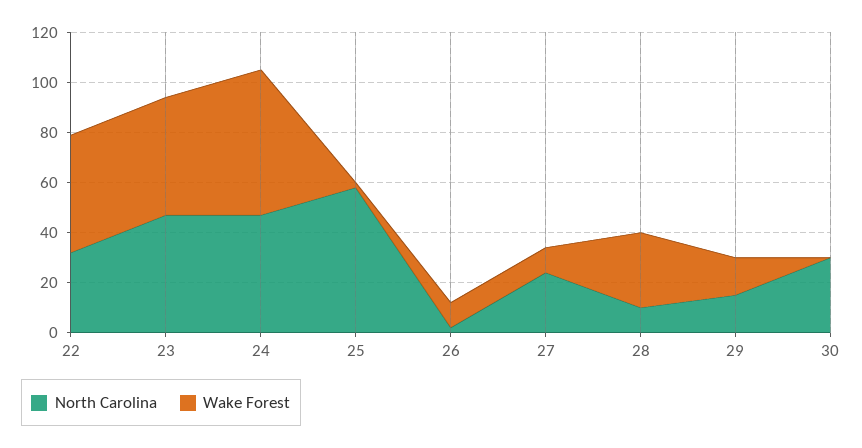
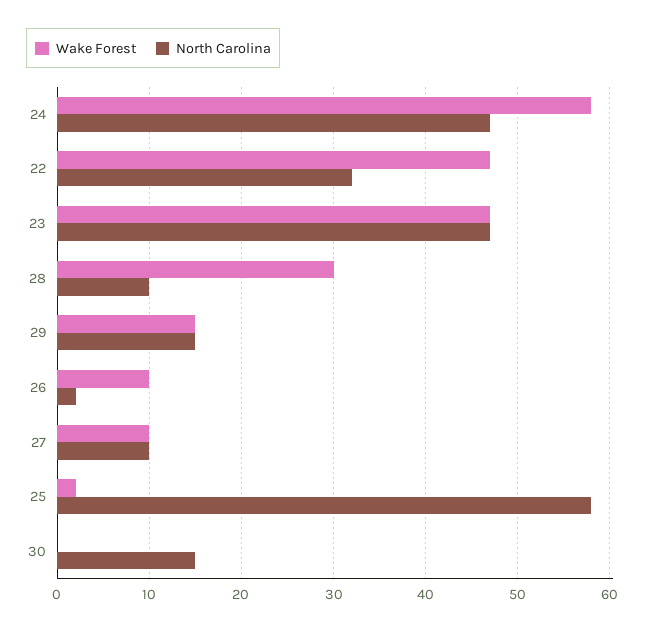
North Carolina, 27: 25 -> 10
North Carolina, 30: 30 -> 15

